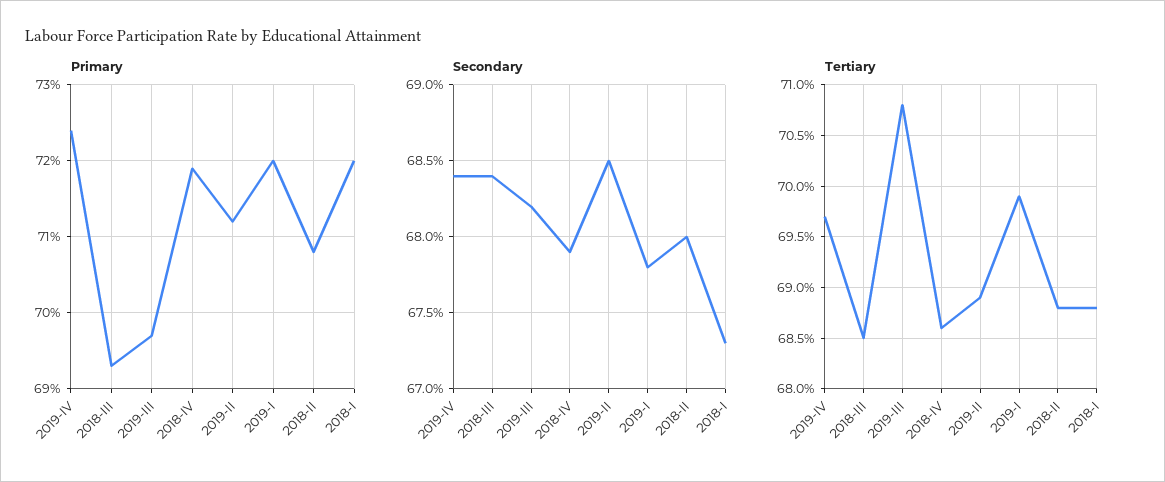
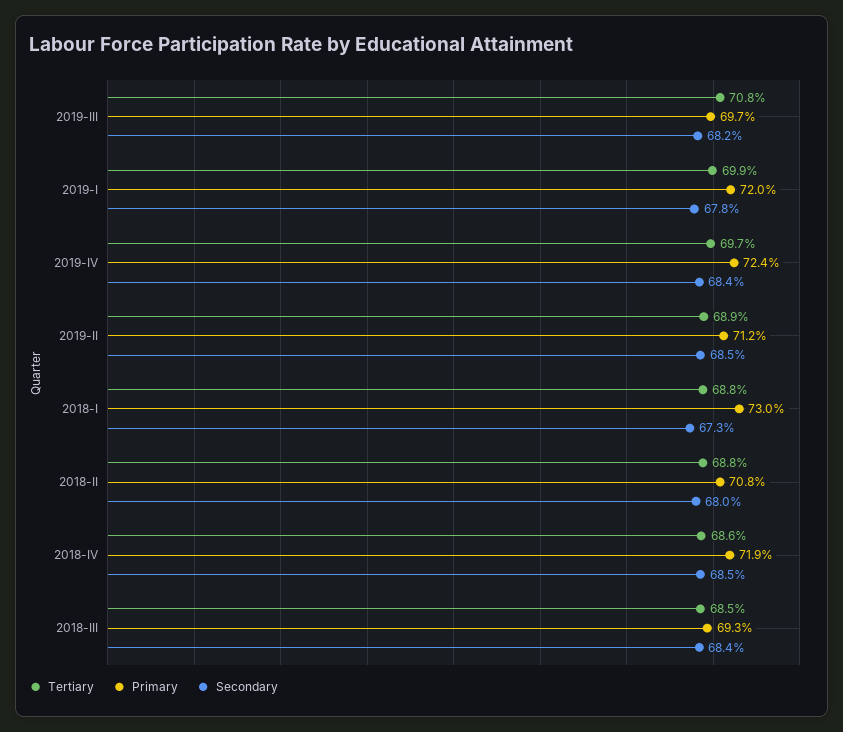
Primary, 2018-I: 72 -> 73
Secondary, 2018-IV: 67.9 -> 68.5

